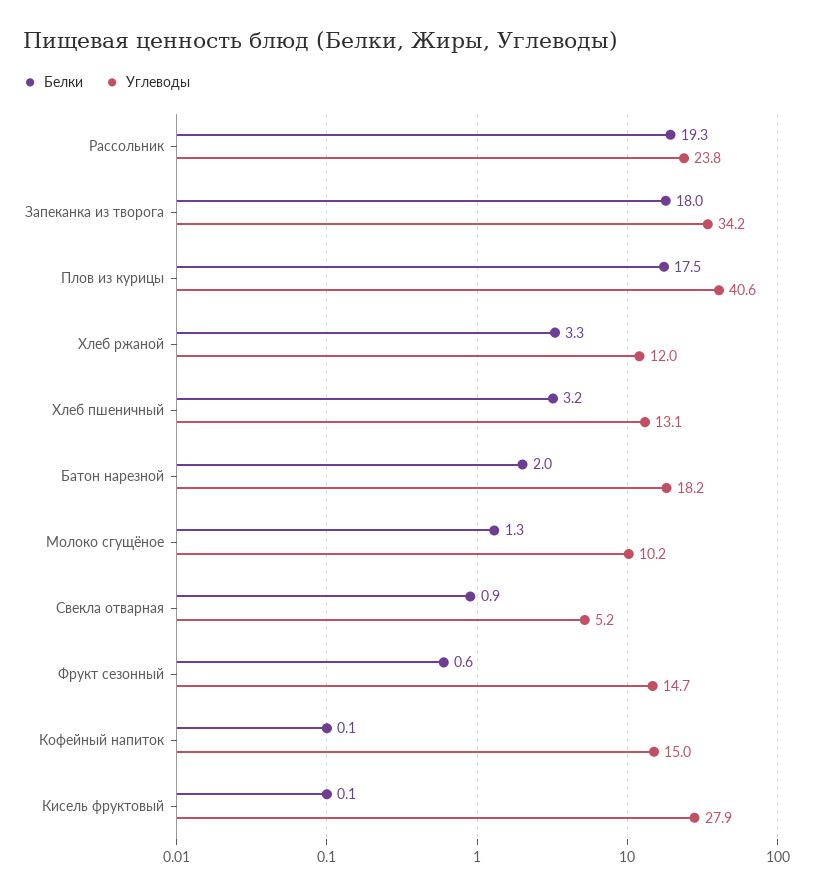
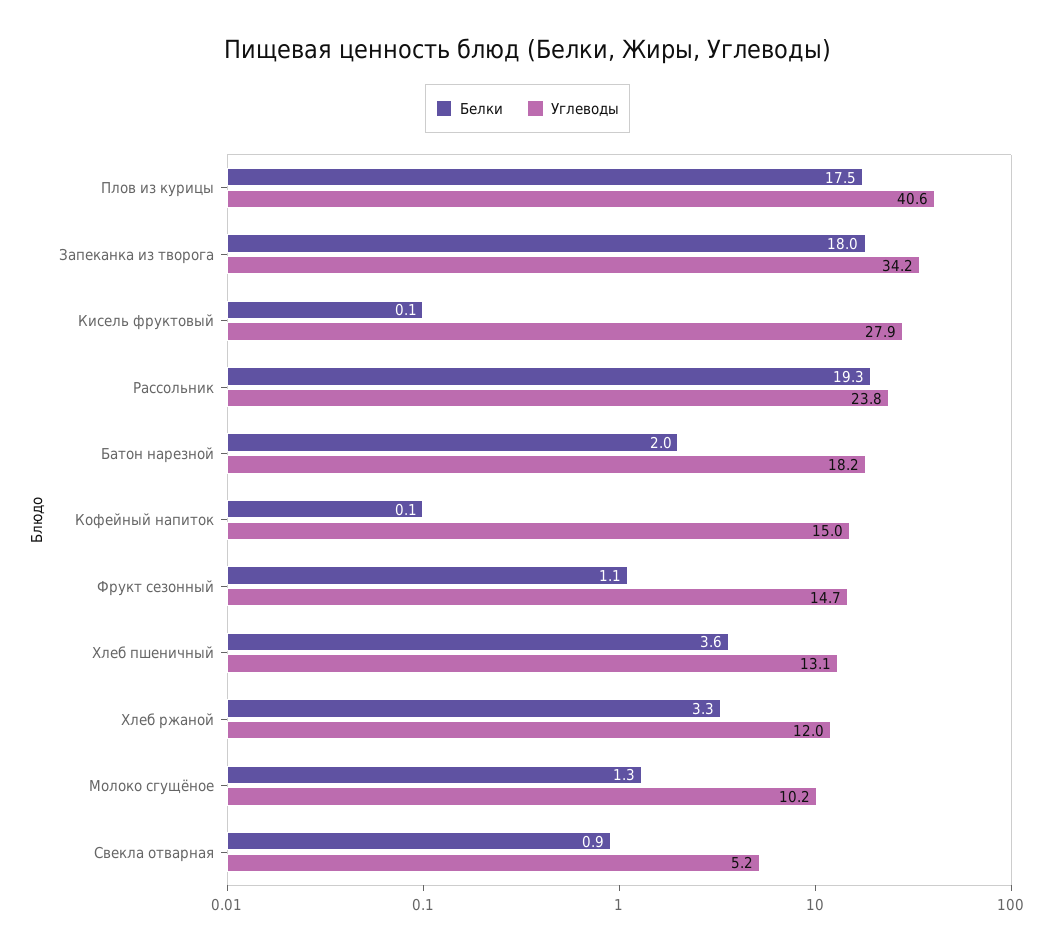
Белки, Хлеб пшеничный: 3.2 -> 3.6
Белки, Фрукт сезонный: 0.6 -> 1.1

